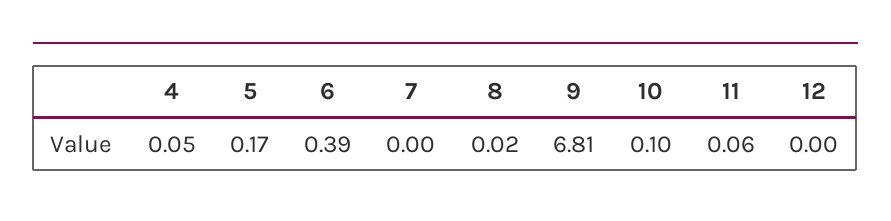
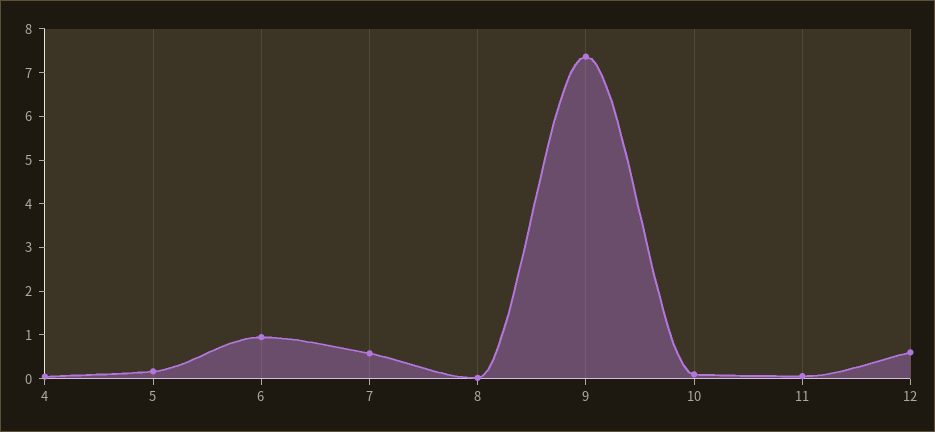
6: 0.39 -> 1
7: 0 -> 0.6
9: 6.81 -> 7.4
12: 0 -> 0.6

